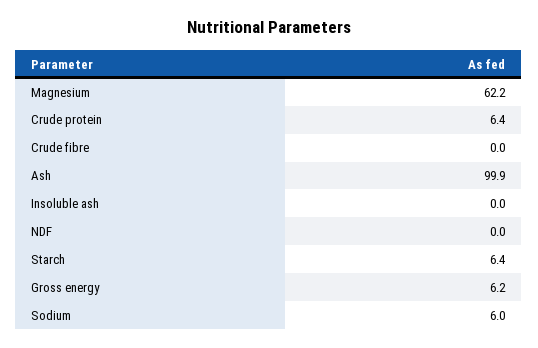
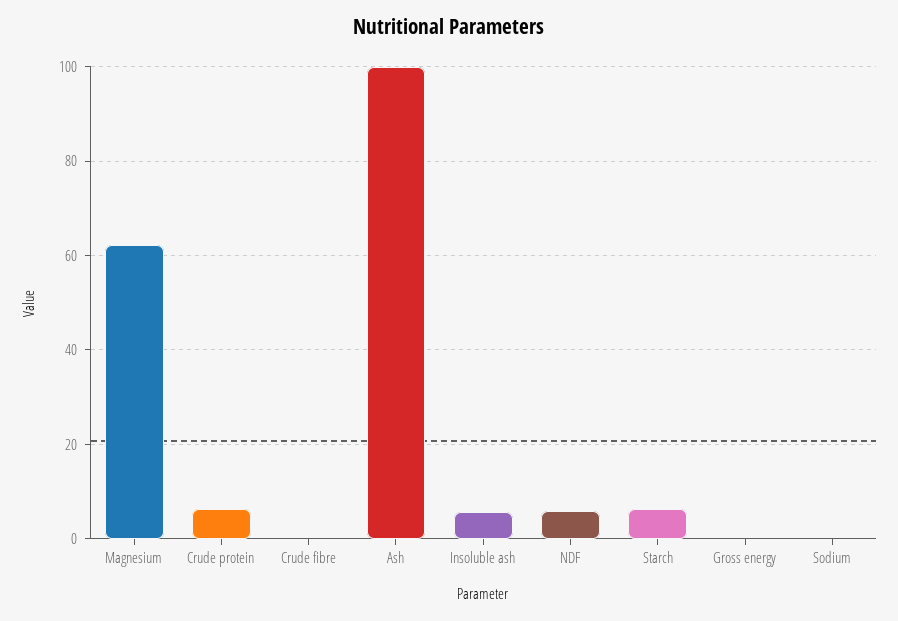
Insoluble ash: 0 -> 6
NDF: 0 -> 6
Gross energy: 6.2 -> 0
Sodium: 6 -> 0

